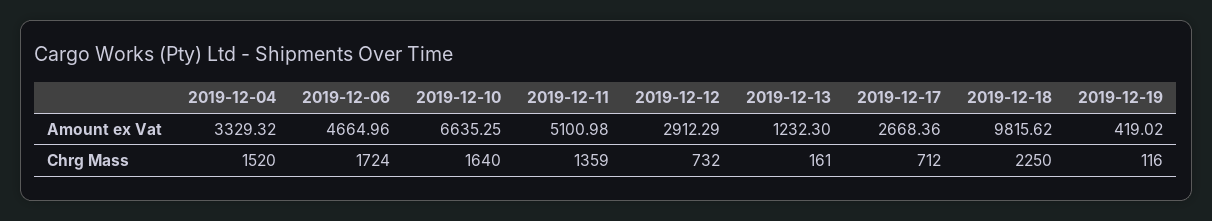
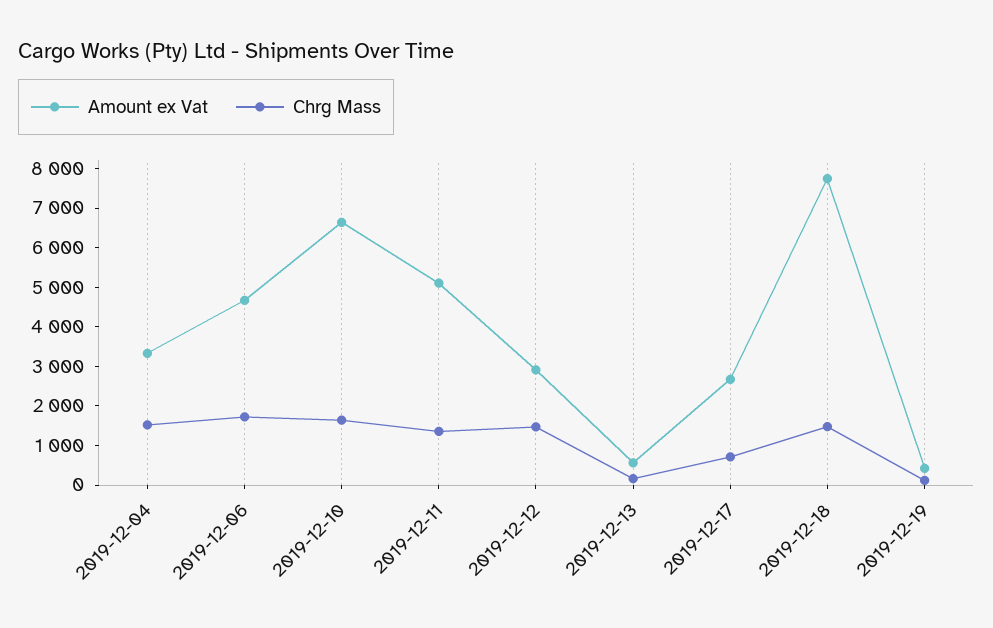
Amount ex Vat, 2019-12-13: 1232.3 -> 500
Amount ex Vat, 2019-12-18: 9815.62 -> 7750
Chrg Mass, 2019-12-12: 732 -> 1500
Chrg Mass, 2019-12-18: 2250 -> 1500

